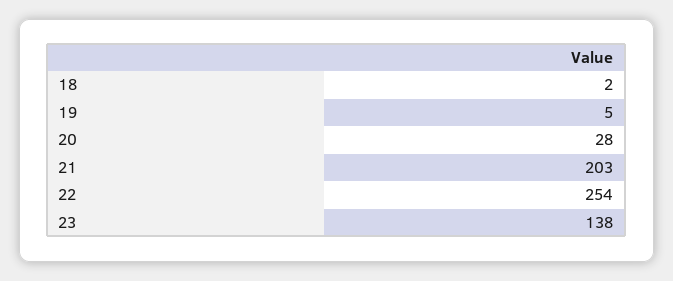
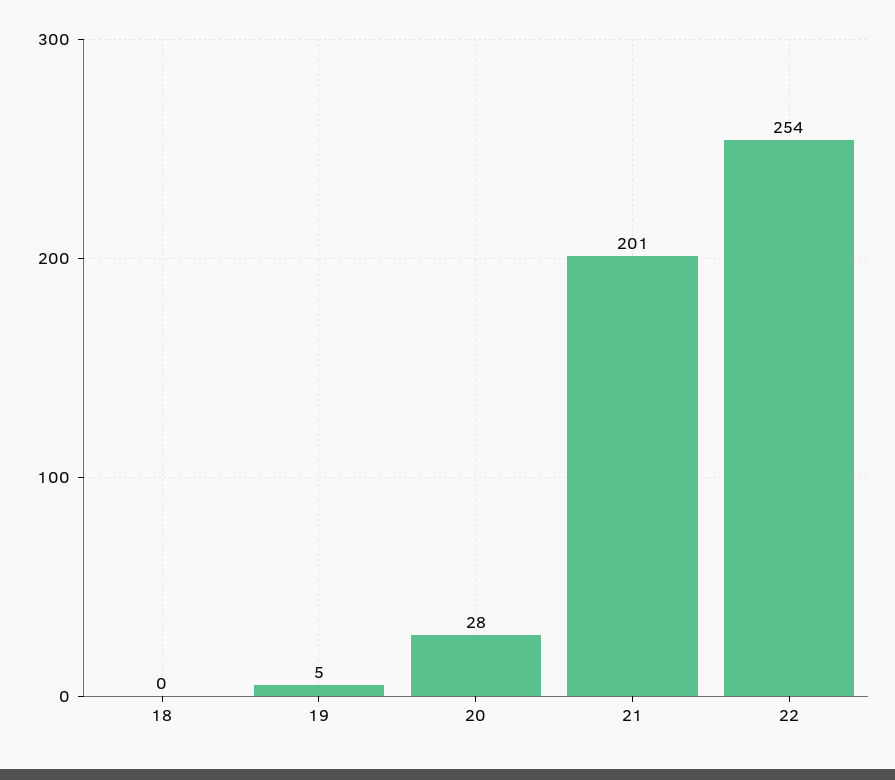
18: 2 -> 0
21: 203 -> 201
23: 138 -> none

